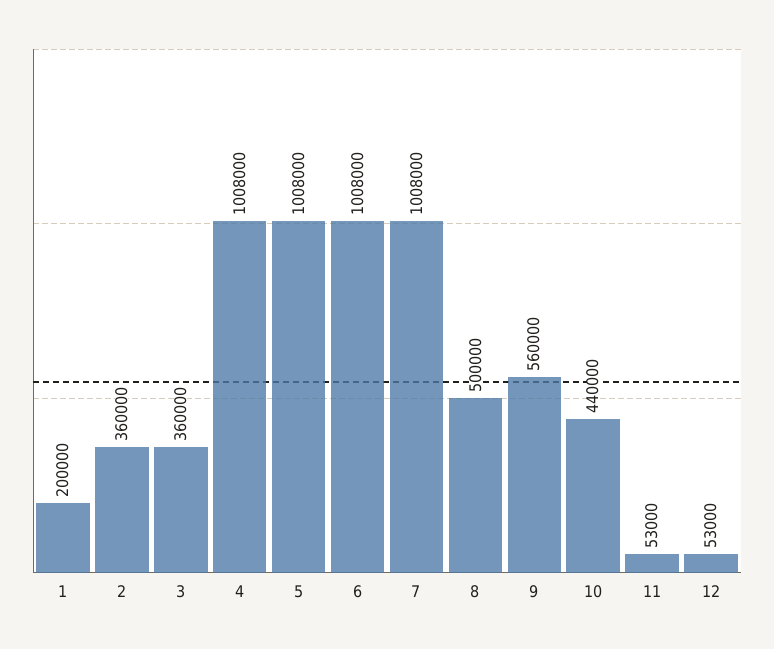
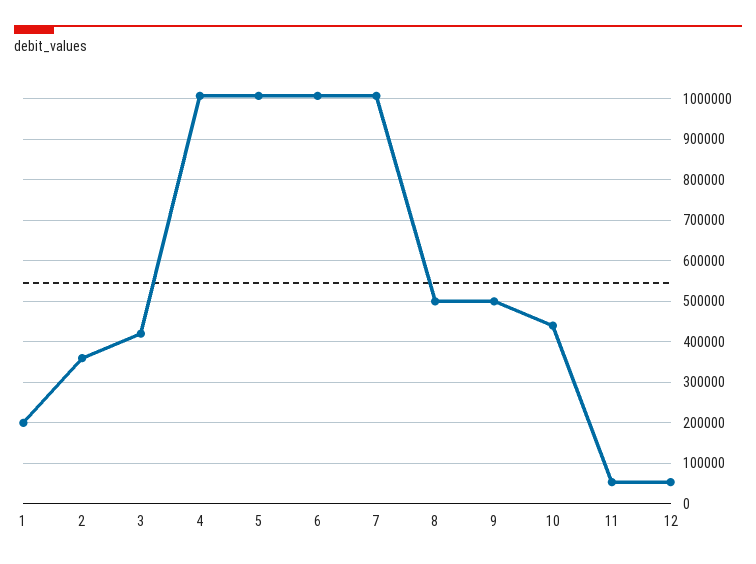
3: 360000 -> 420000
9: 560000 -> 500000

